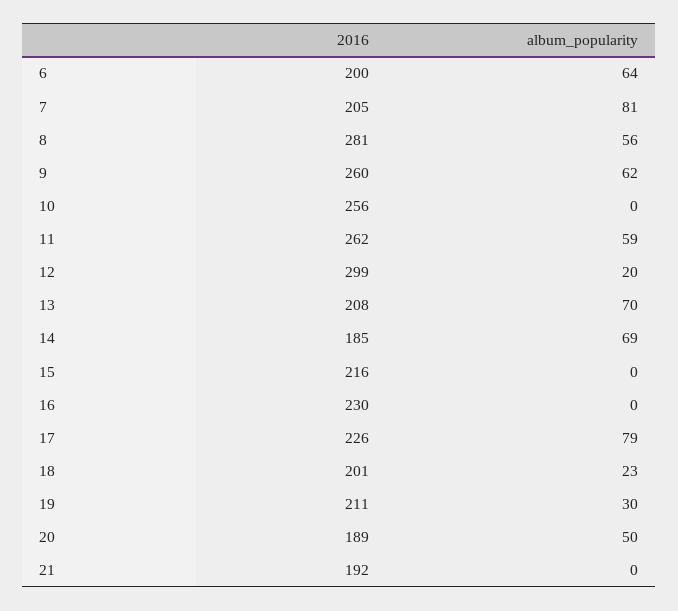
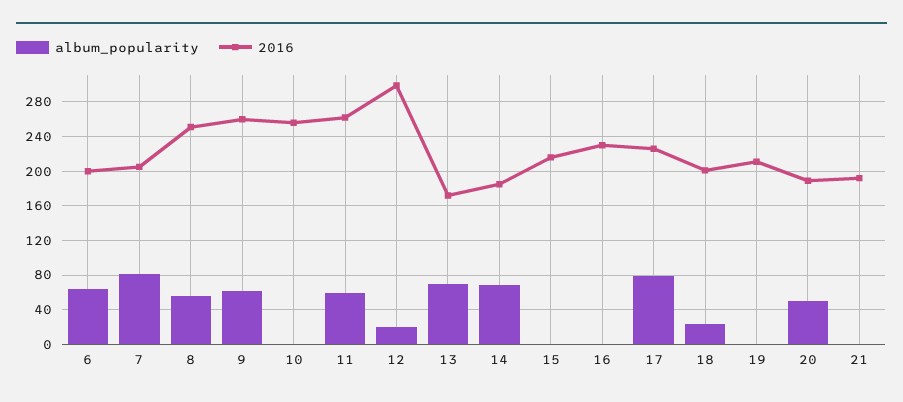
2016, 8: 281 -> 250
2016, 13: 208 -> 170
album_popularity, 19: 30 -> 0

